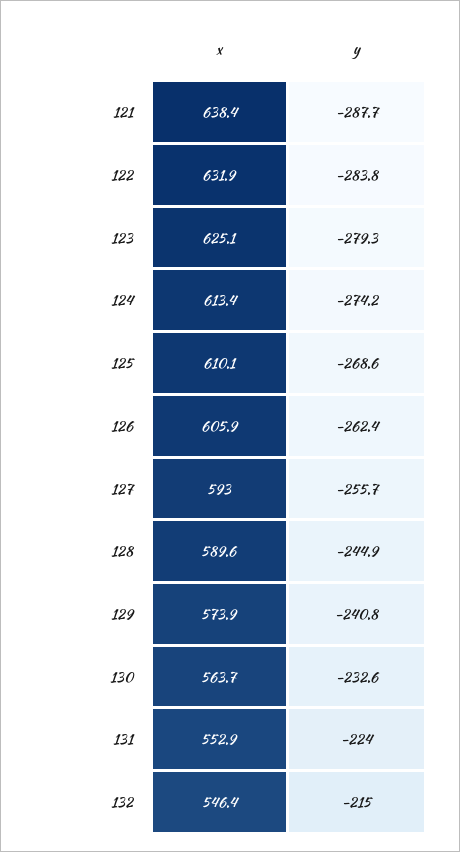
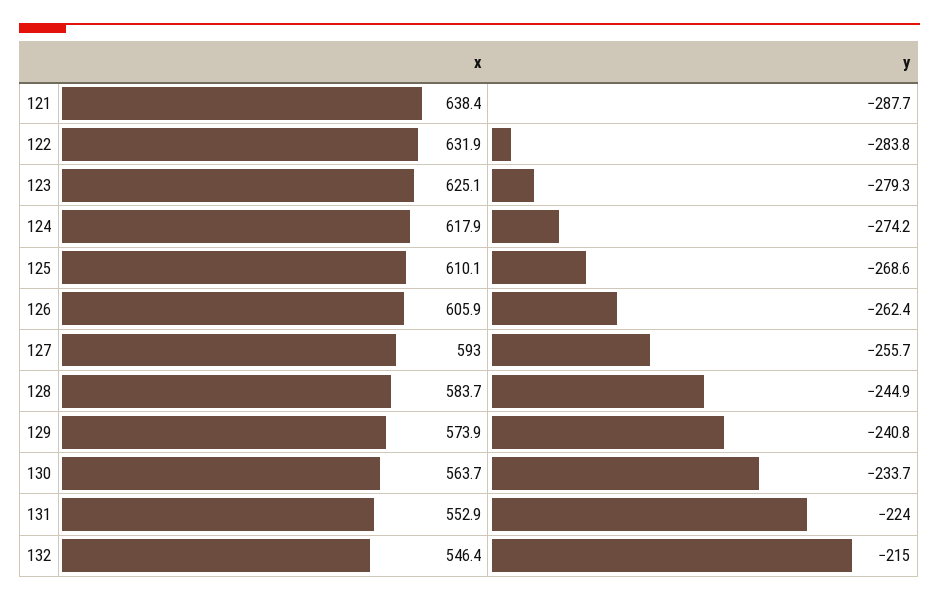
x, 124: 613.4 -> 617.9
x, 128: 589.6 -> 583.7
y, 130: -232.6 -> -233.7

